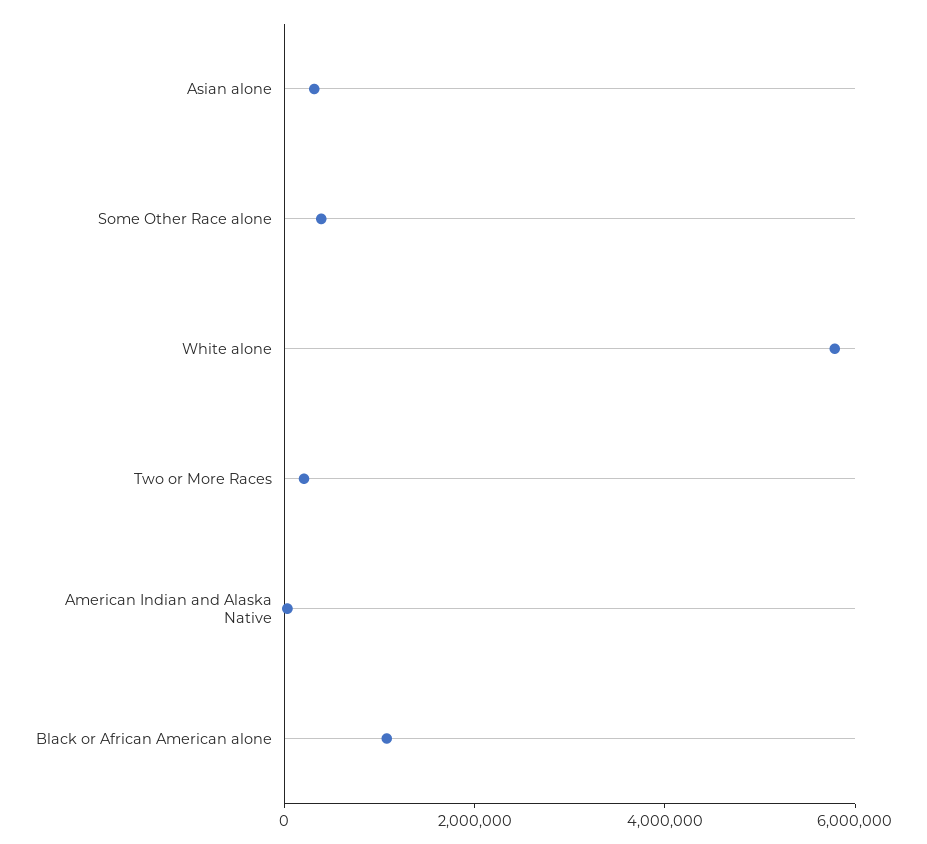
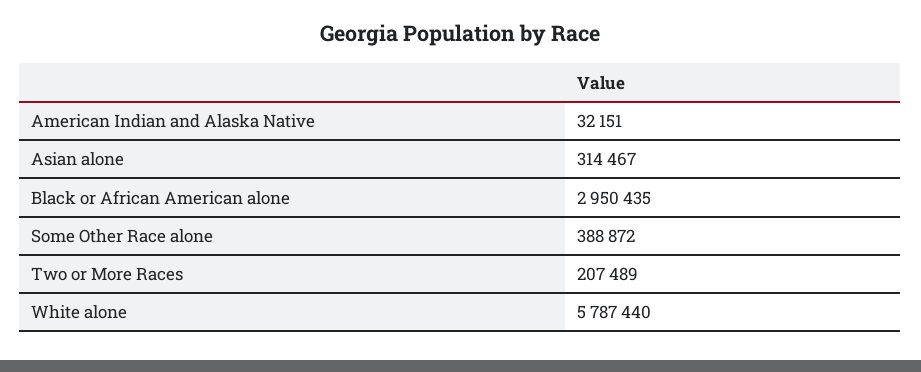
Black or African American alone: 1000000 -> 2950435

